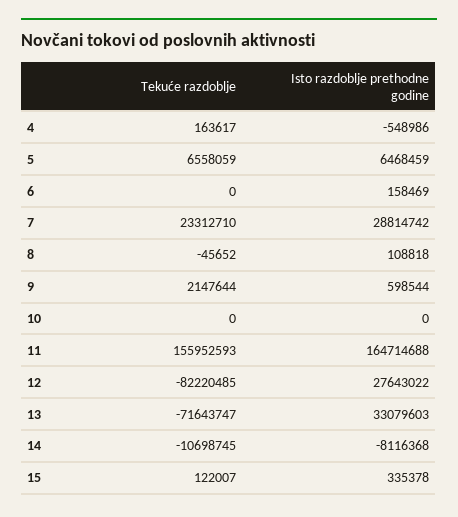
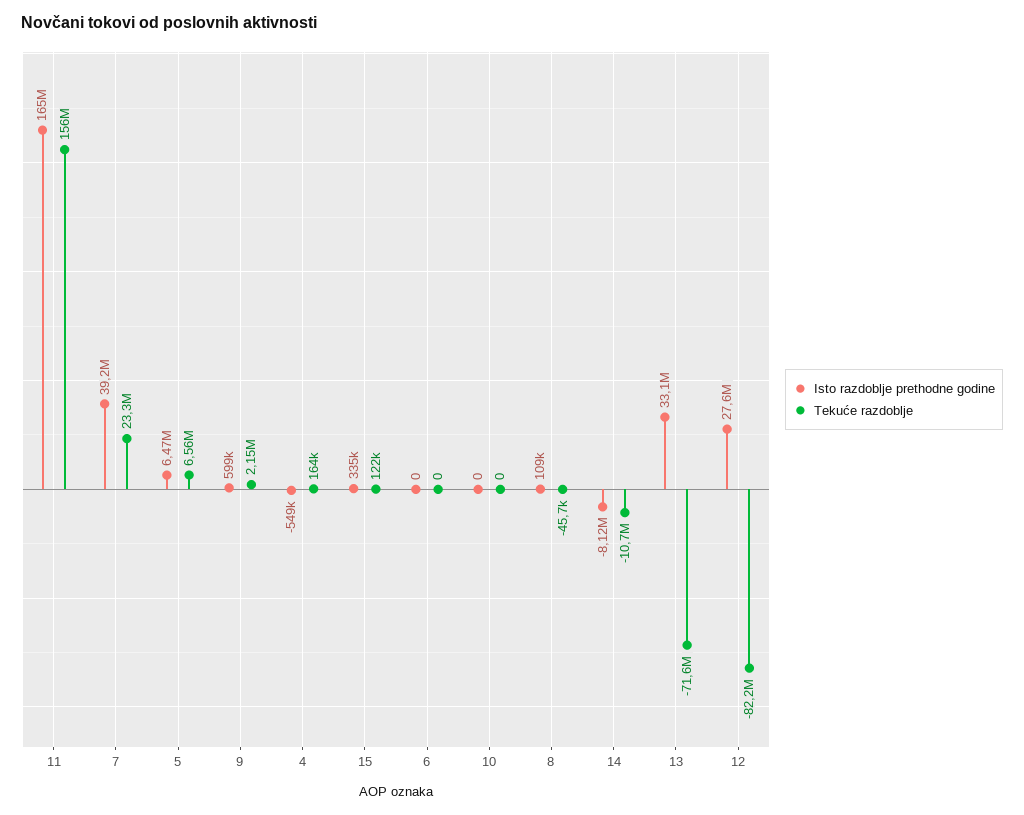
Isto razdoblje prethodne godine, 6: 158469 -> 0
Isto razdoblje prethodne godine, 7: 28814742 -> 39200000

